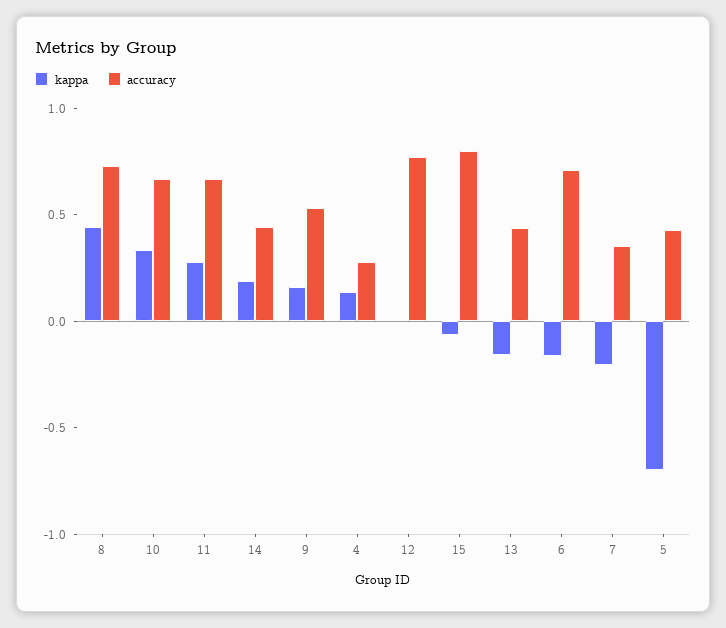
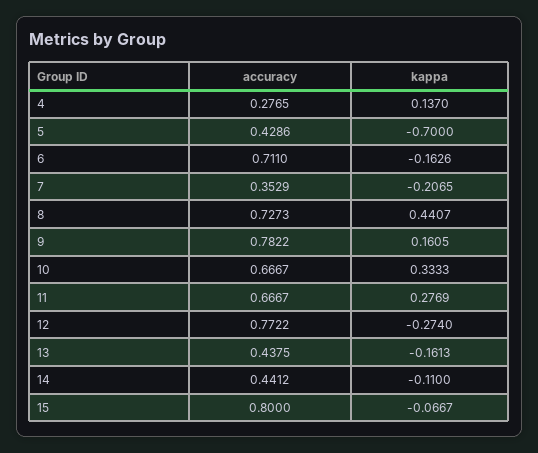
kappa, 14: 0.2 -> -0.11
accuracy, 9: 0.5 -> 0.7822
kappa, 12: 0 -> -0.274

